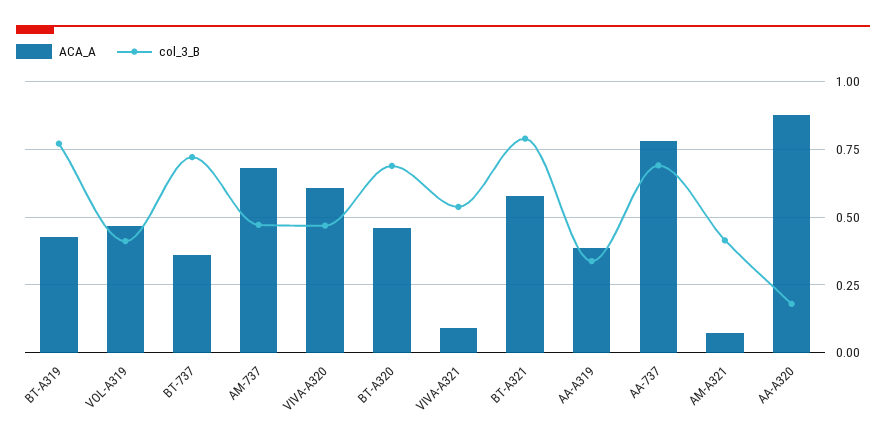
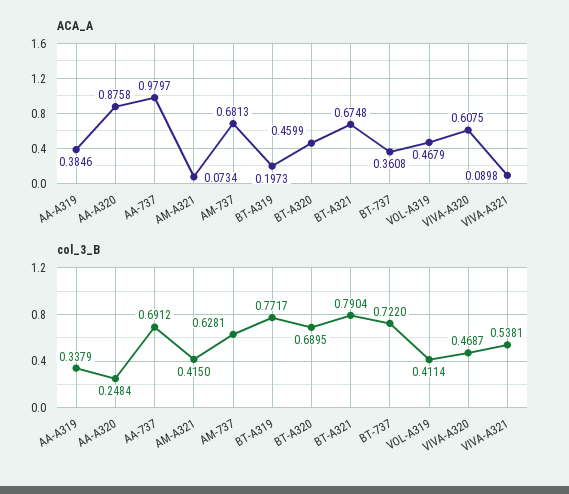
ACA_A, BT-A319: 0.425 -> 0.1973
col_3_B, AM-737: 0.475 -> 0.6281
ACA_A, BT-A321: 0.575 -> 0.6748
ACA_A, AA-737: 0.775 -> 0.9797
col_3_B, AA-A320: 0.175 -> 0.2484

